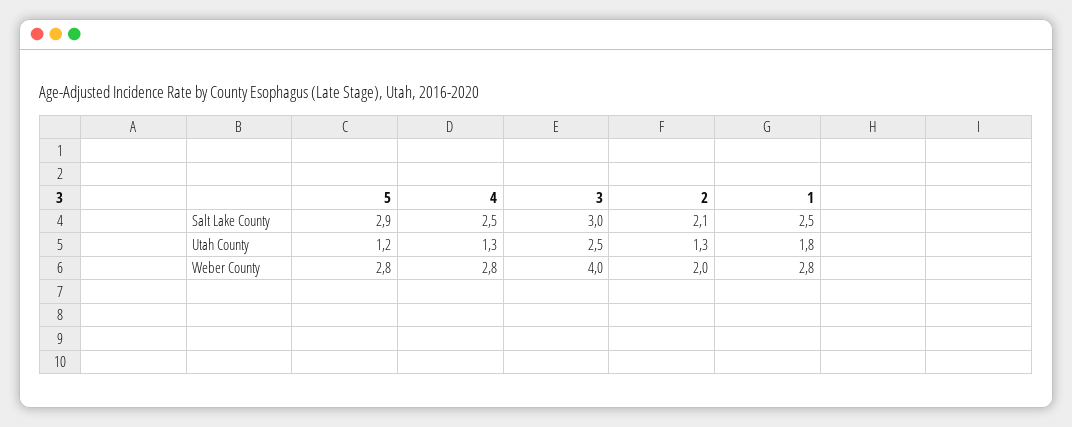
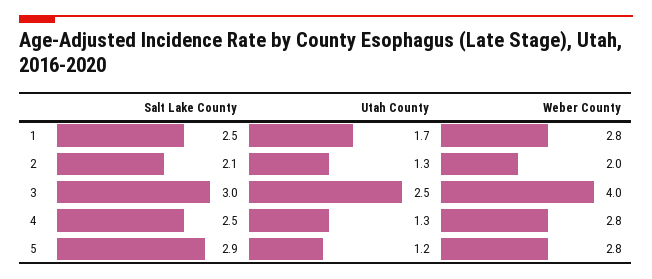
1, Utah County: 1.8 -> 1.7

